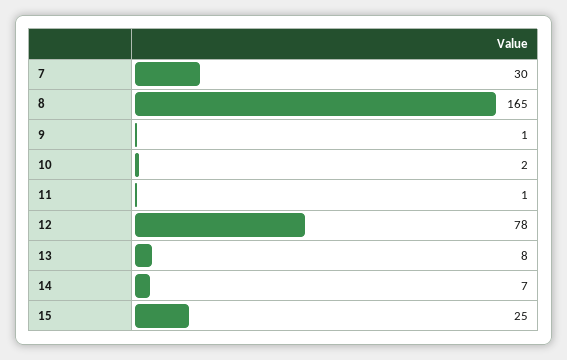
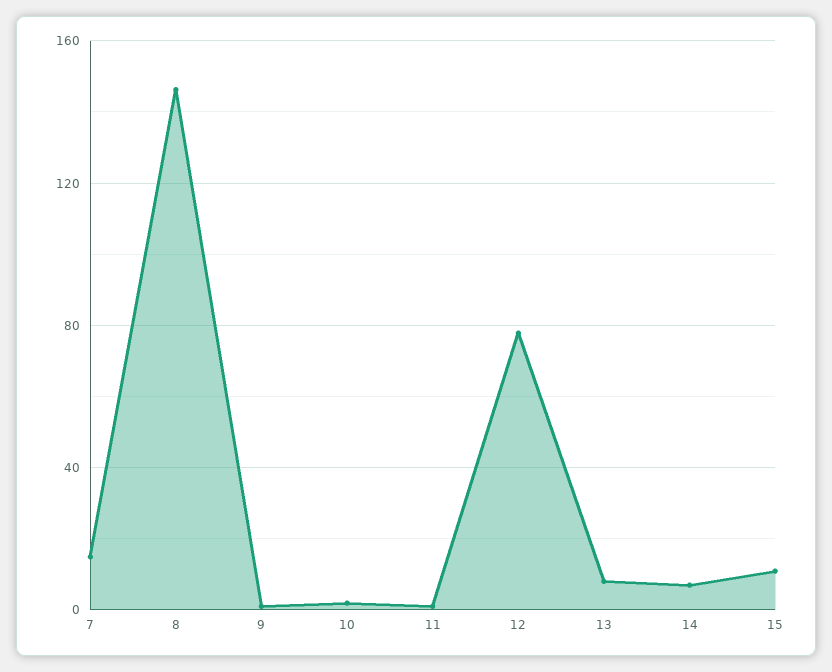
7: 30 -> 15
8: 165 -> 145
15: 25 -> 10

